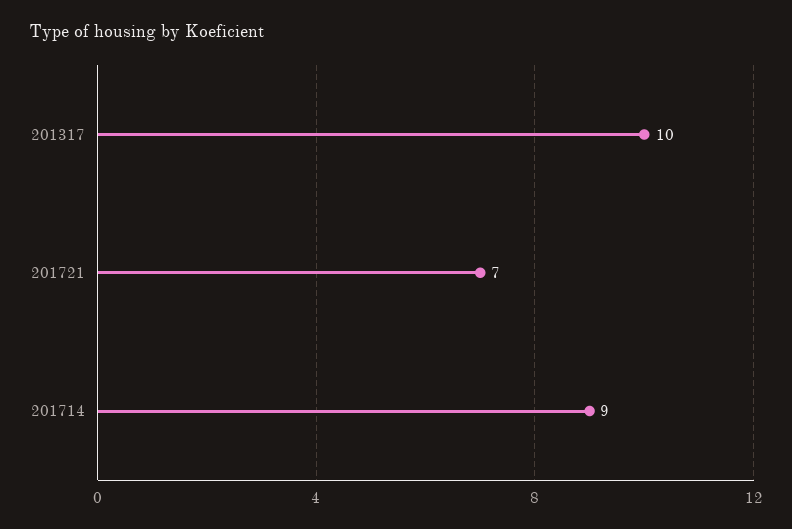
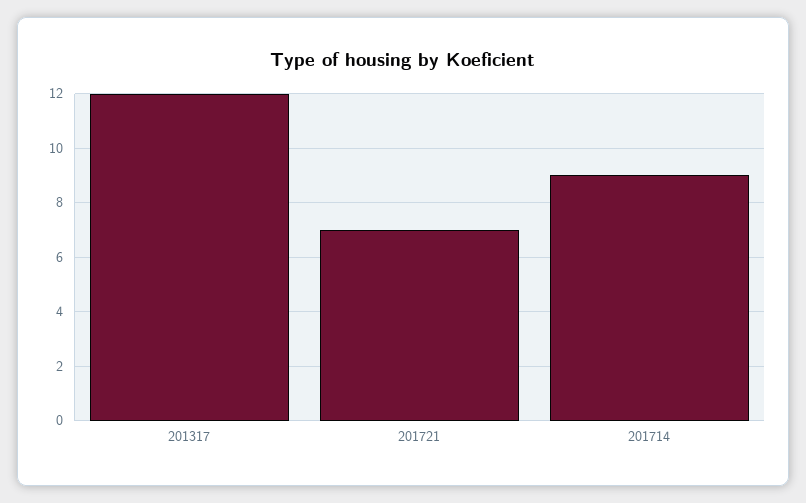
201317: 10 -> 12

